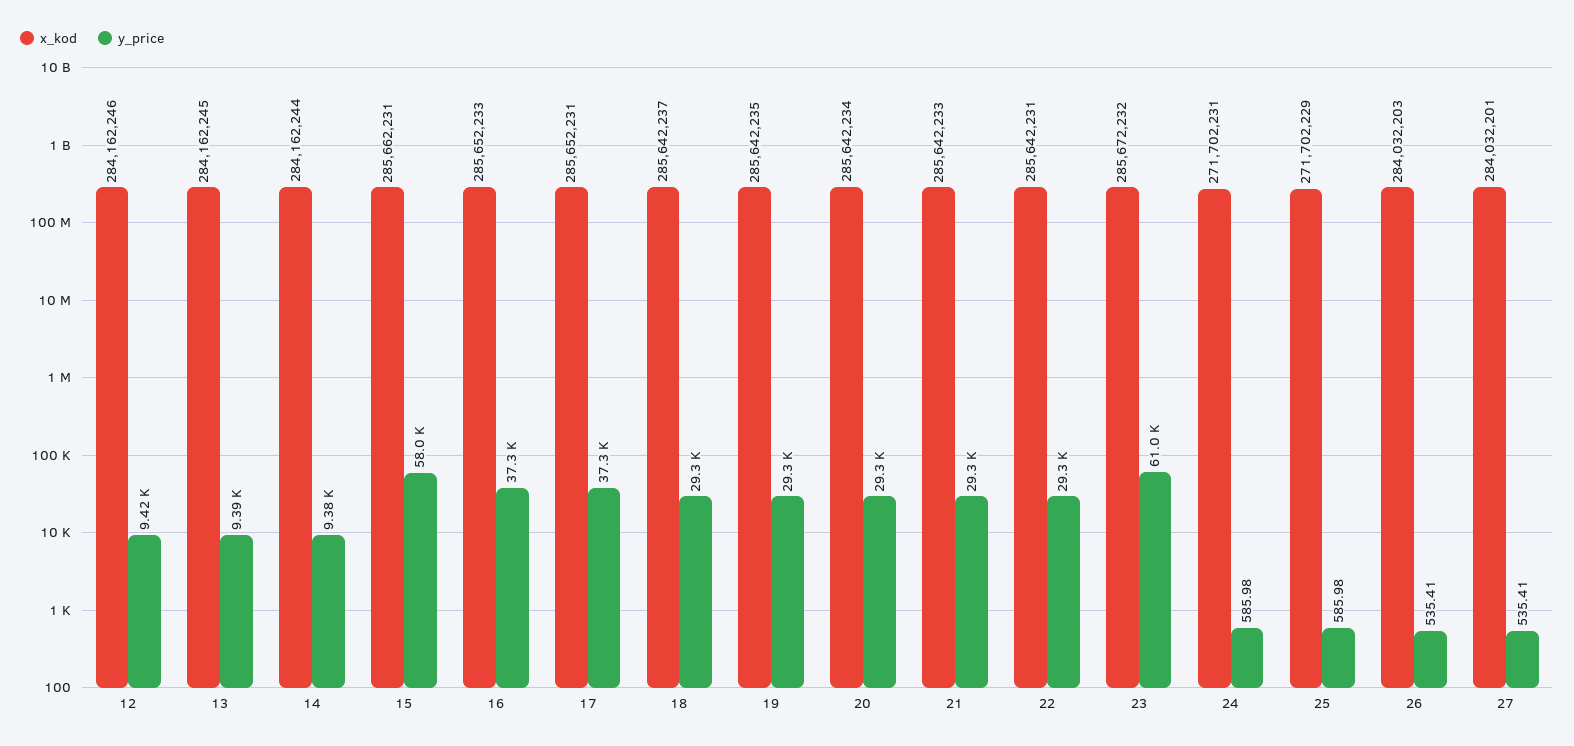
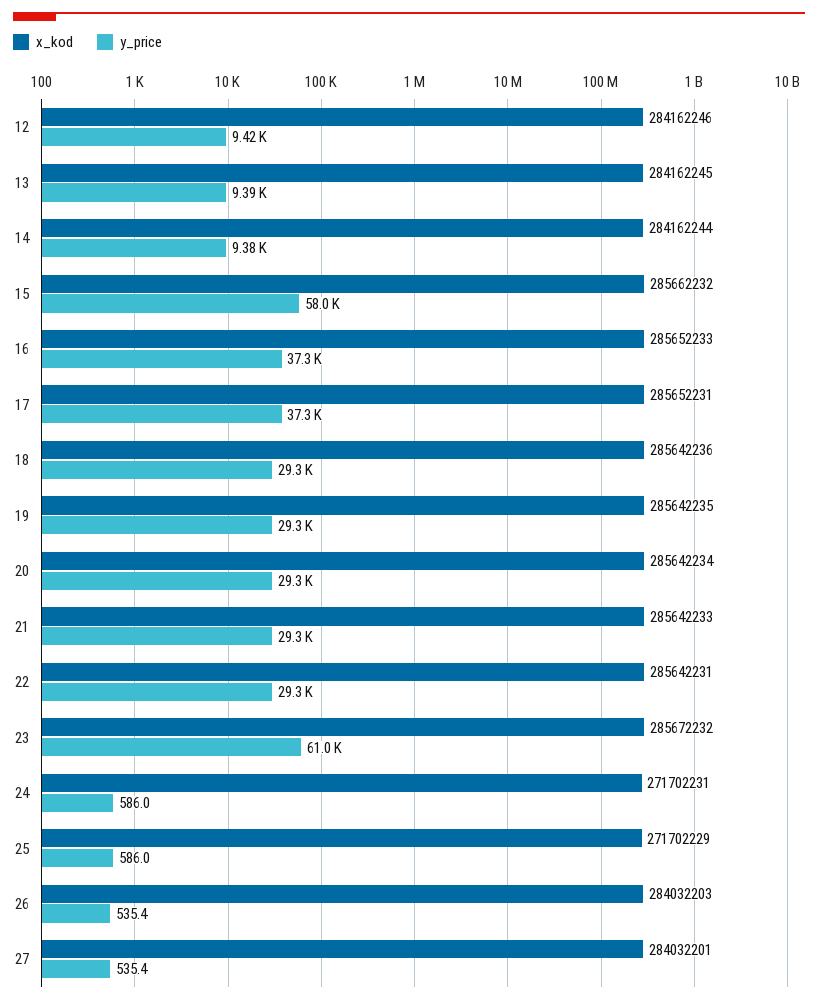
x_kod, 15: 285662231 -> 285662232
x_kod, 18: 285642237 -> 285642236

